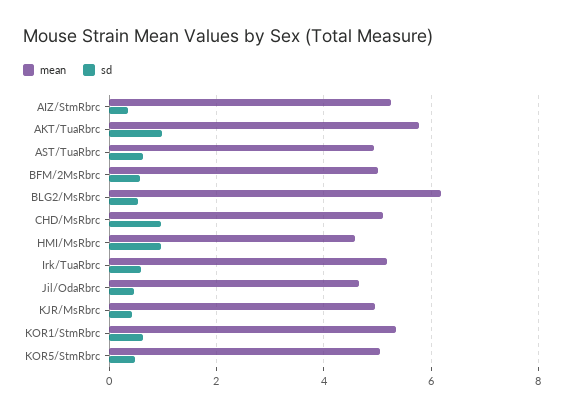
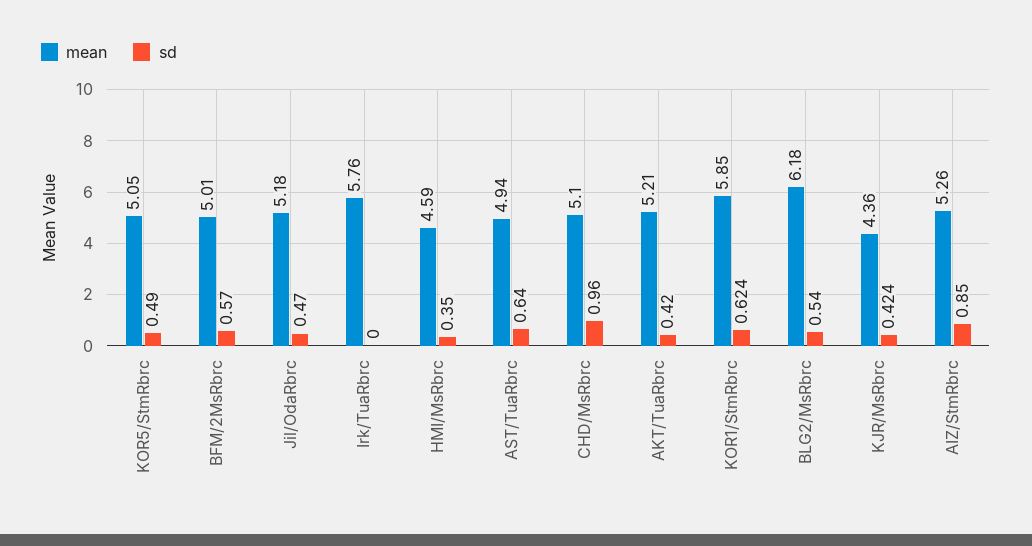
sd, AIZ/StmRbrc: 0.4 -> 0.85
mean, AKT/TuaRbrc: 5.8 -> 5.21
sd, AKT/TuaRbrc: 1 -> 0.42
sd, HMI/MsRbrc: 1 -> 0.35
mean, Irk/TuaRbrc: 5.2 -> 5.76
sd, Irk/TuaRbrc: 0.6 -> 0
mean, Jil/OdaRbrc: 4.6 -> 5.18
mean, KJR/MsRbrc: 5 -> 4.36
mean, KOR1/StmRbrc: 5.4 -> 5.85

